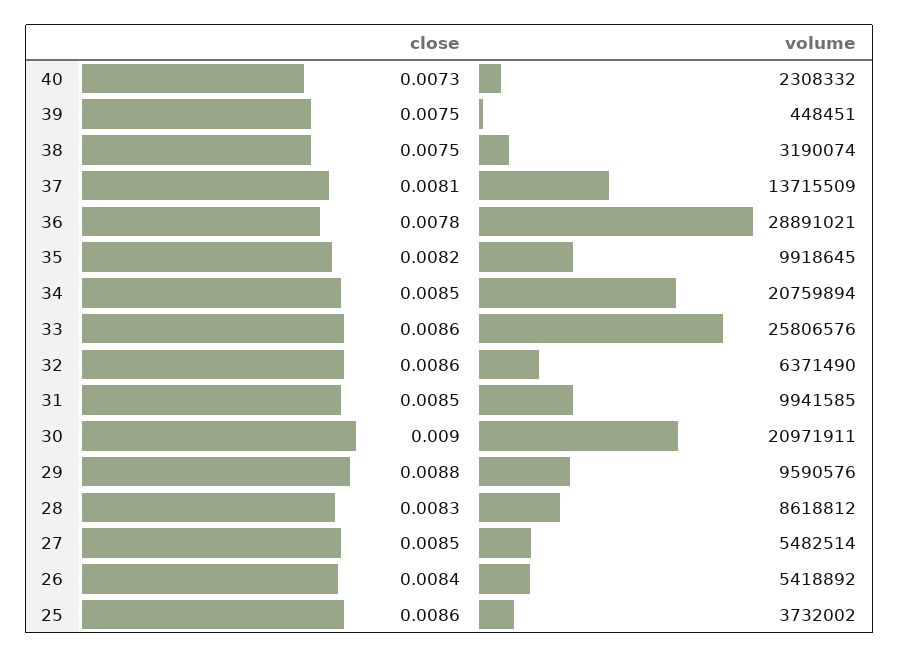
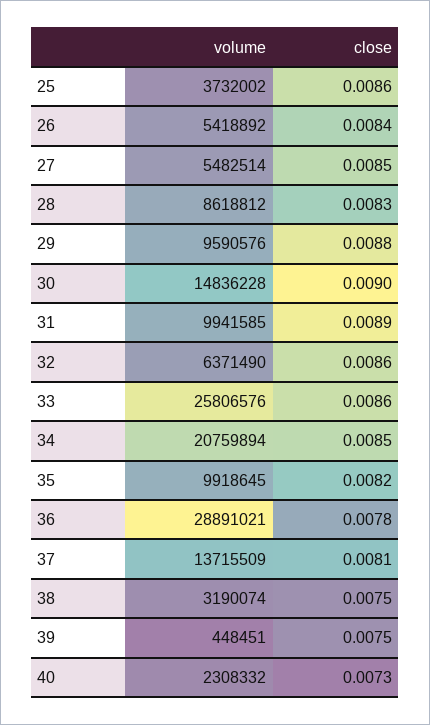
close, 31: 0.0085 -> 0.0089
volume, 30: 20971911 -> 14836228

